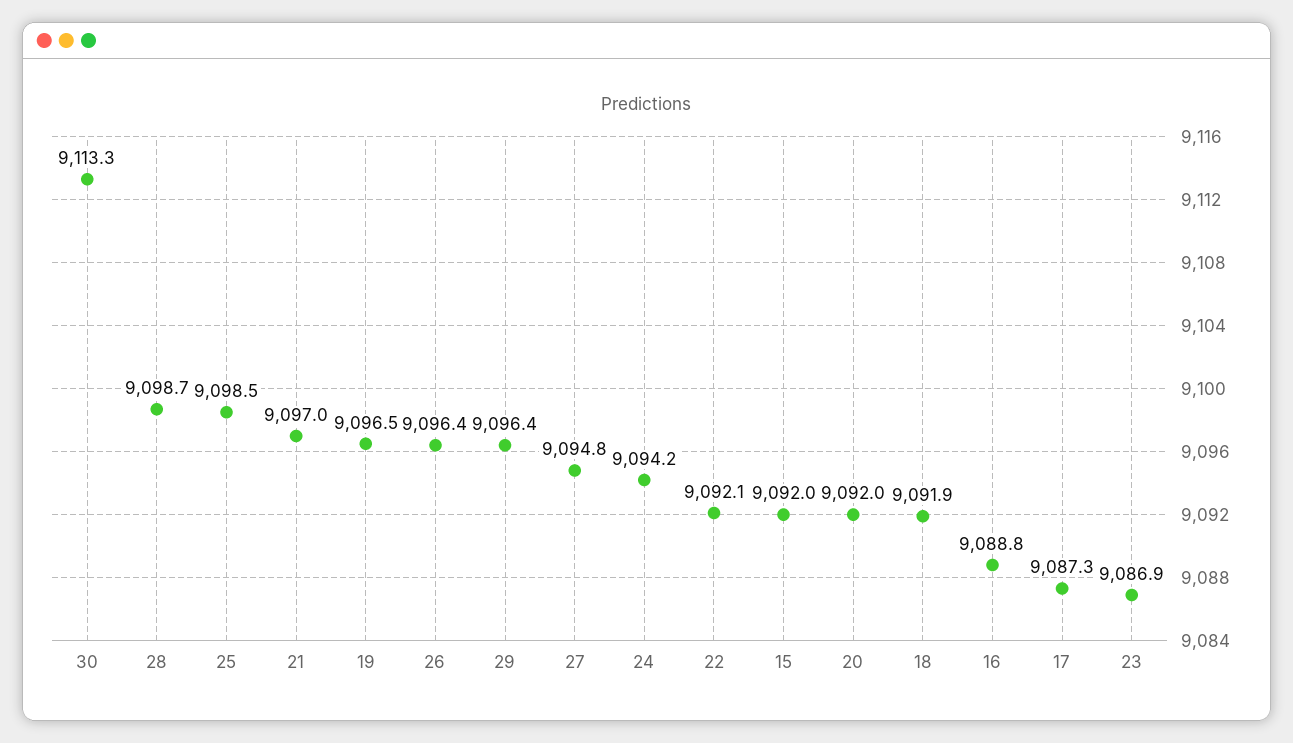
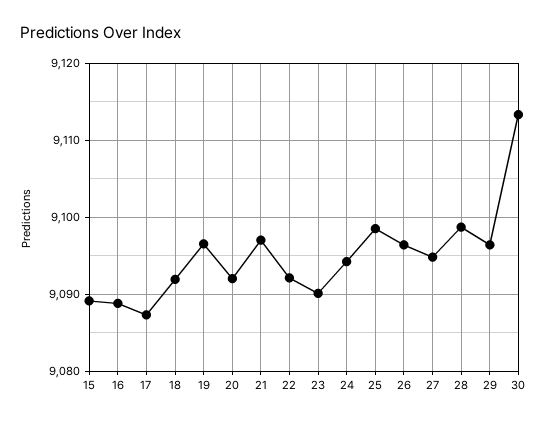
15: 9092 -> 9089
23: 9086.9 -> 9090

